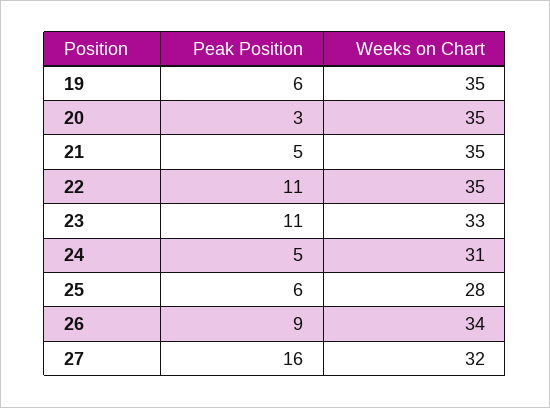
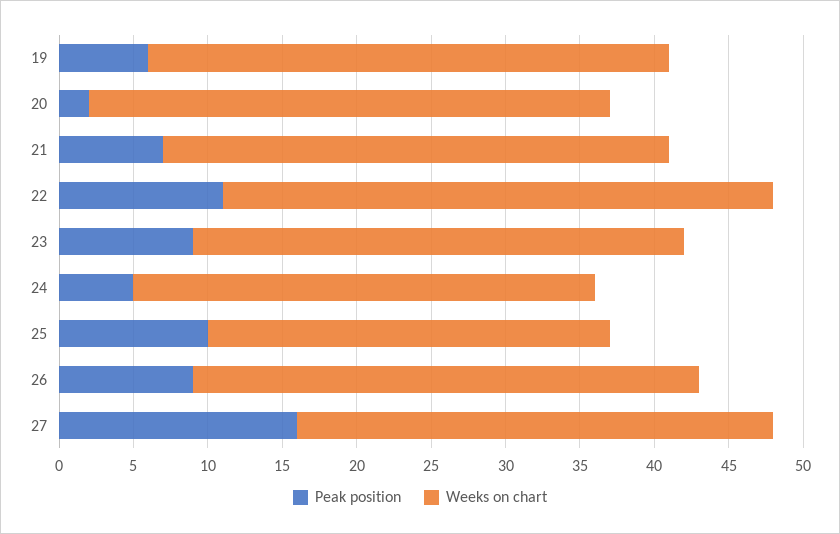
Peak Position, 20: 3 -> 2
Peak Position, 21: 5 -> 7
Weeks on Chart, 21: 35 -> 34
Weeks on Chart, 22: 35 -> 37
Peak Position, 23: 11 -> 9
Peak Position, 25: 6 -> 10
Weeks on Chart, 25: 28 -> 27

